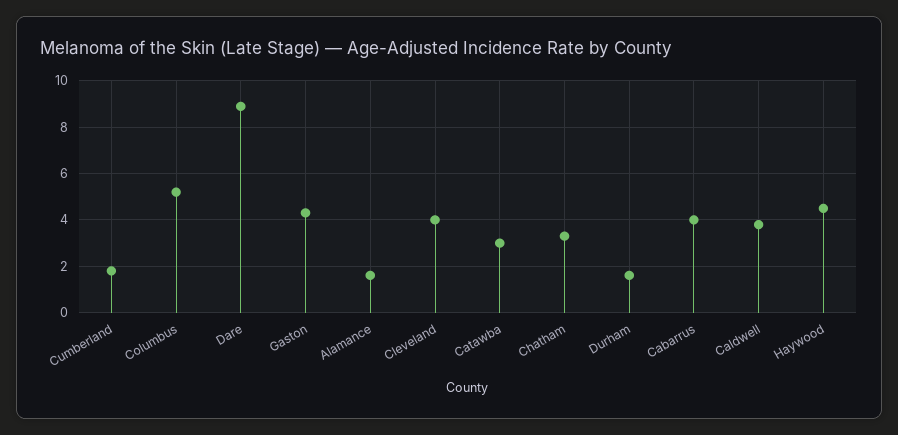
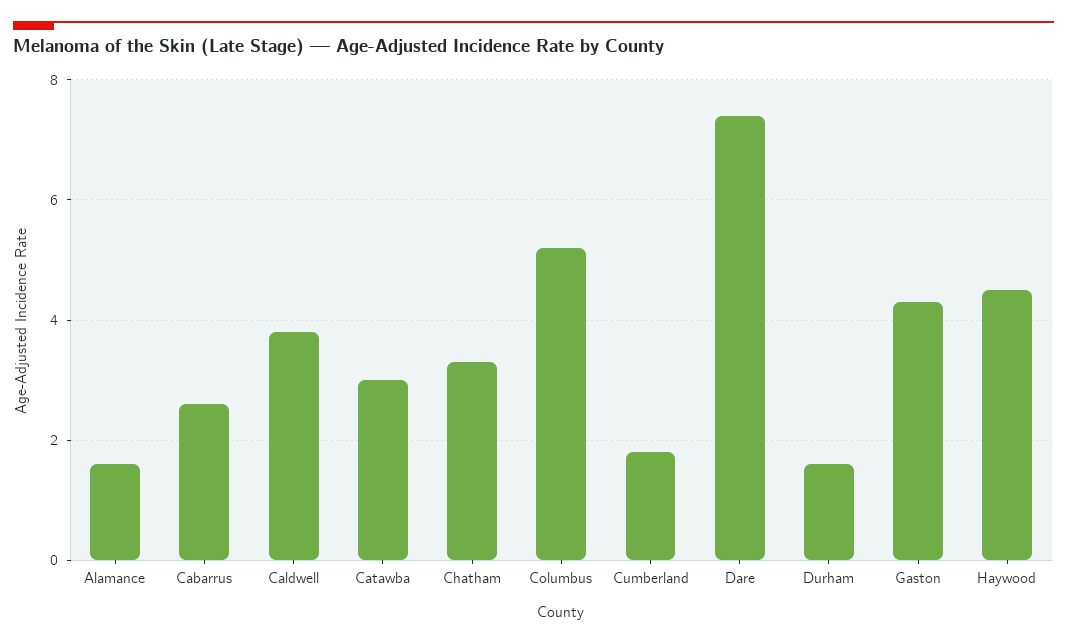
Dare: 9 -> 7.5
Cleveland: 4 -> none
Cabarrus: 4 -> 2.5

